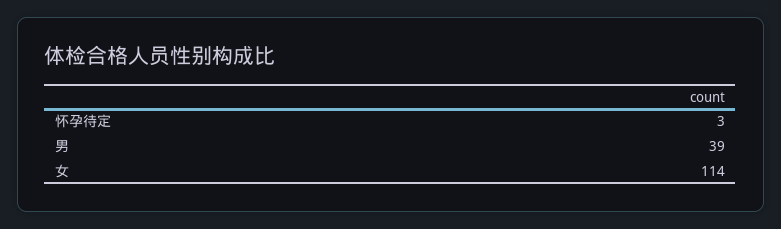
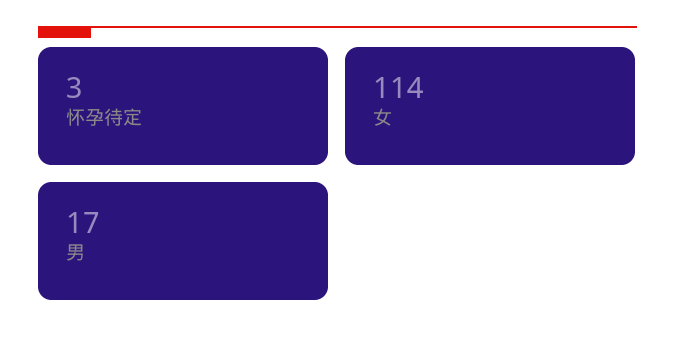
男: 39 -> 17

